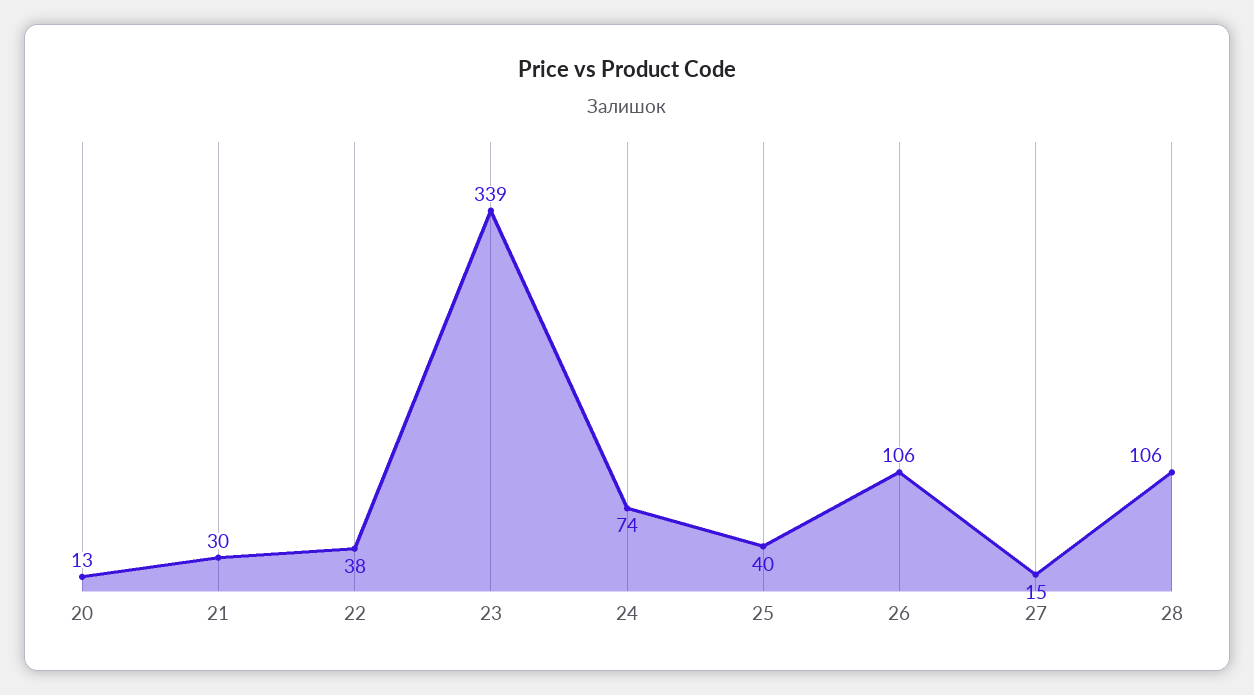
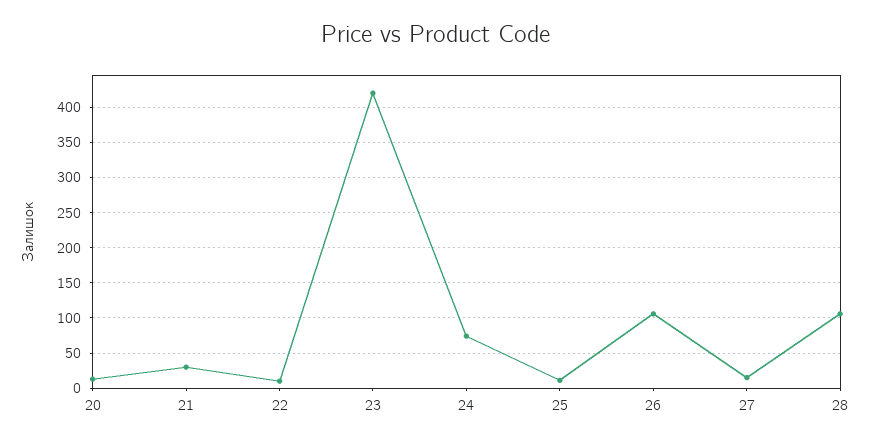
22: 38 -> 10
23: 339 -> 420
25: 40 -> 10

